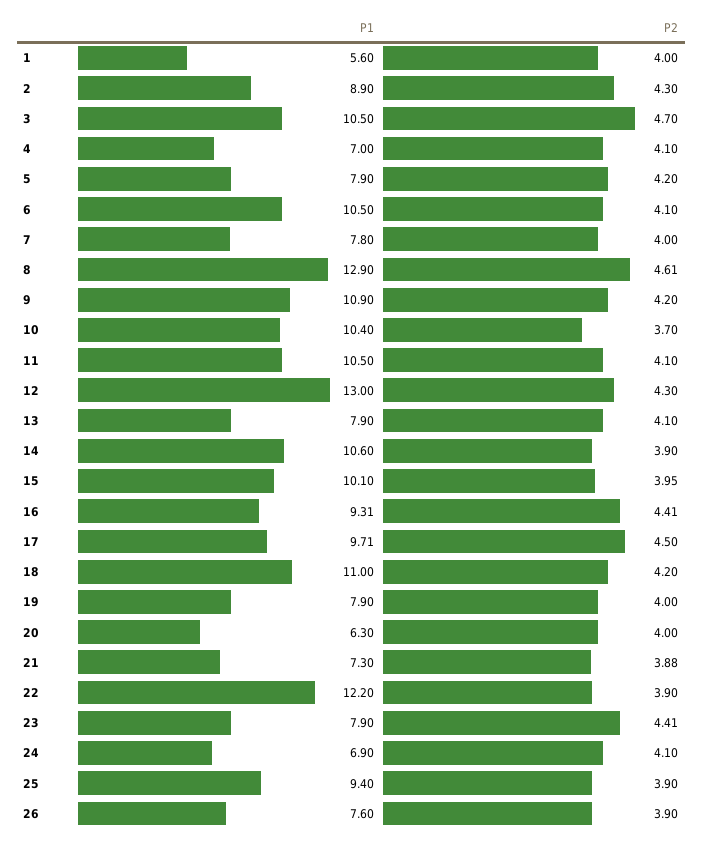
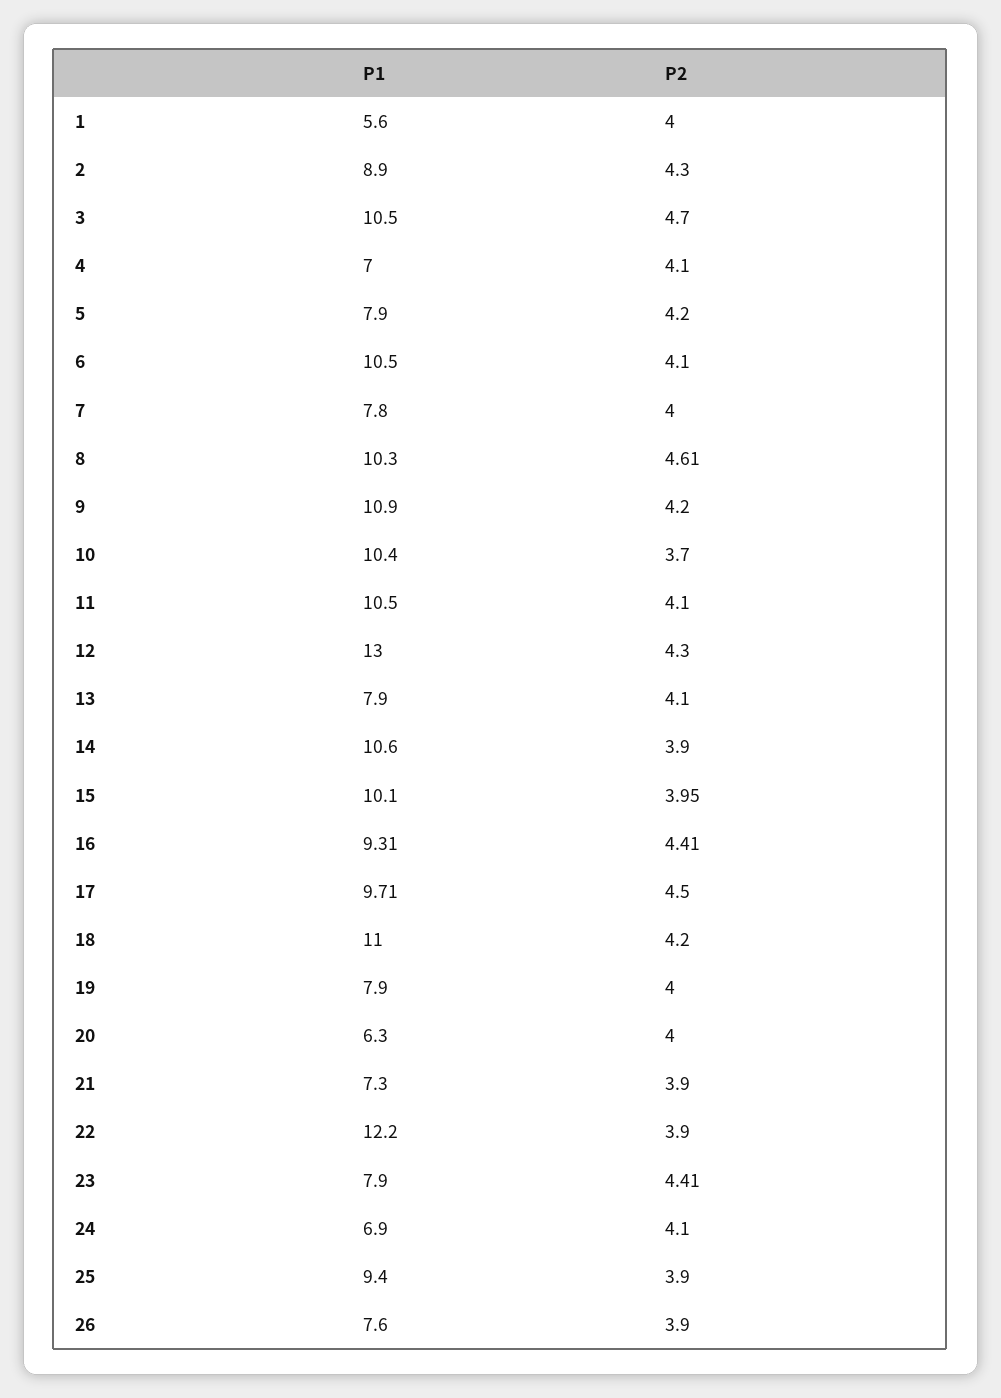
P1, 8: 12.9 -> 10.3
P2, 21: 3.88 -> 3.9

